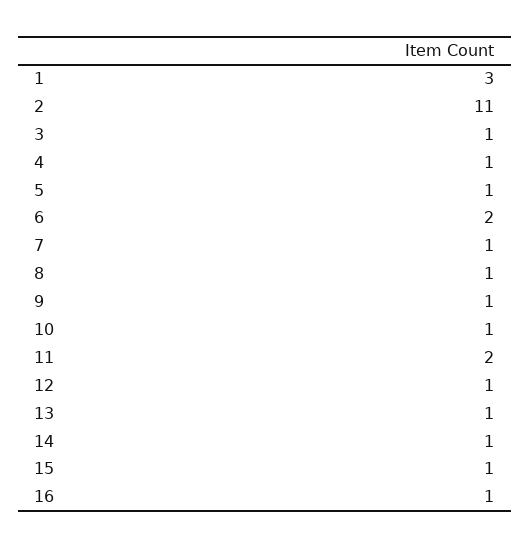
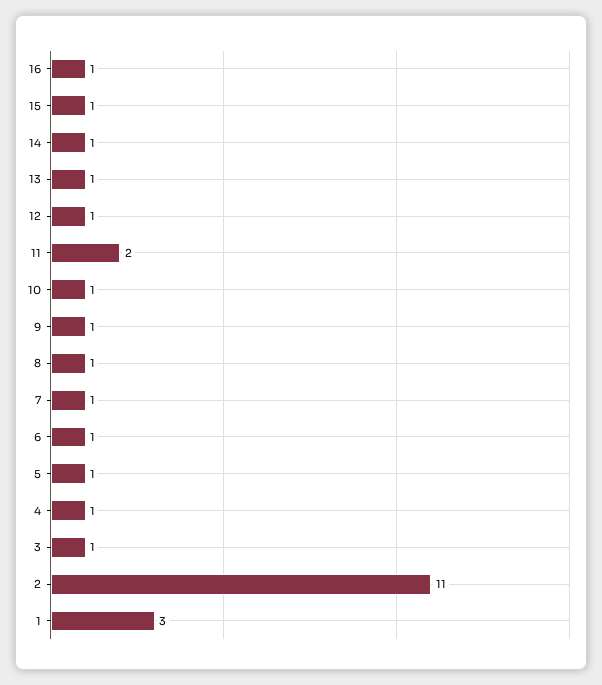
6: 2 -> 1

